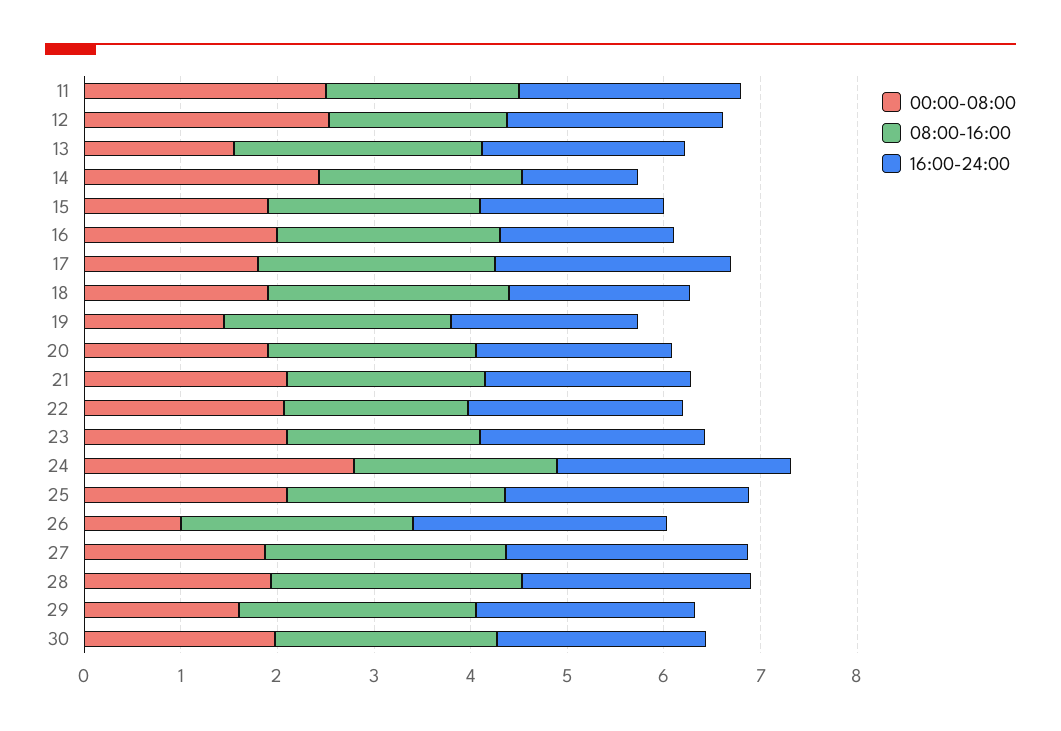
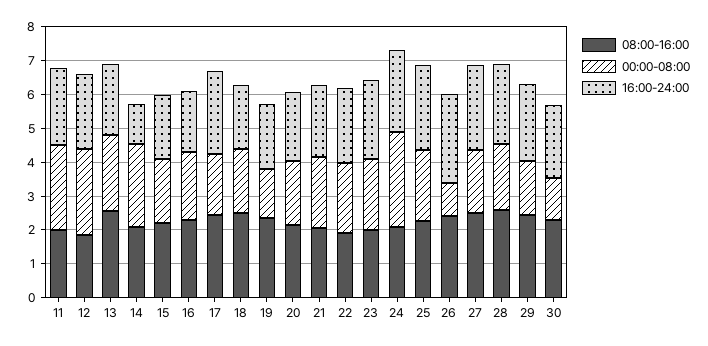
00:00-08:00, 13: 1.6 -> 2.25
00:00-08:00, 30: 2 -> 1.25

